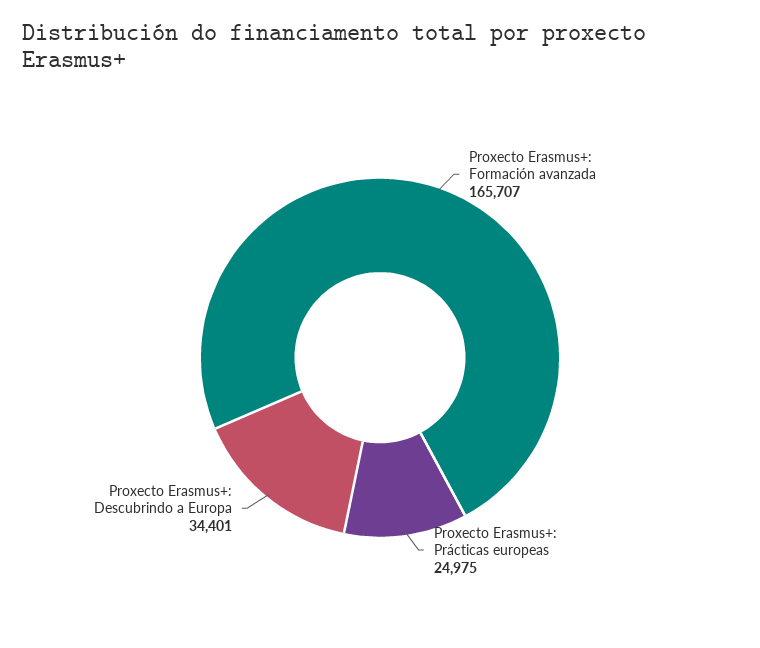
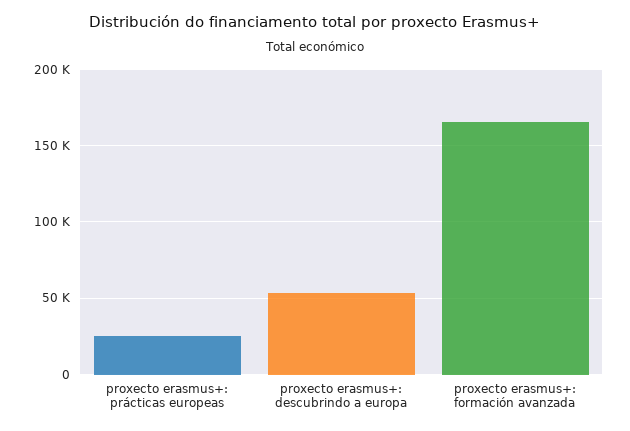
Proxecto Erasmus+: Descubrindo a Europa: 34401 -> 55000

